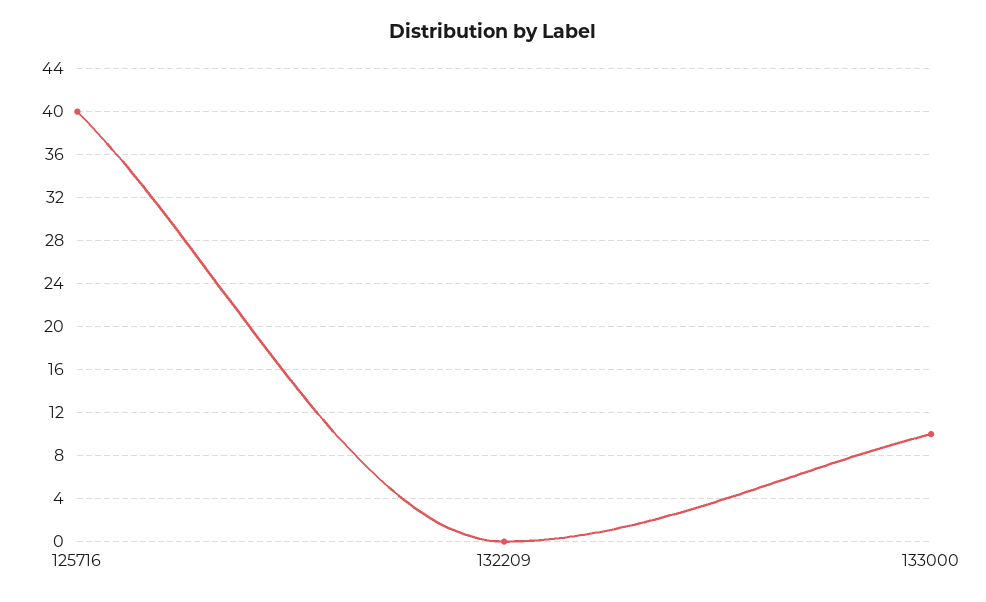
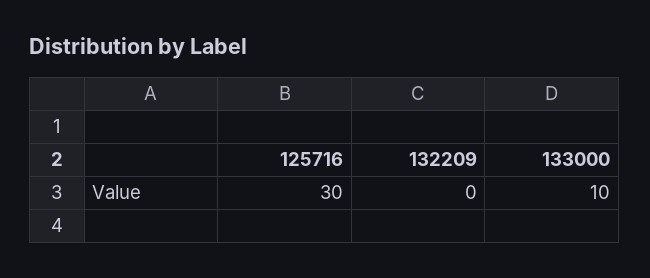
125716: 40 -> 30

